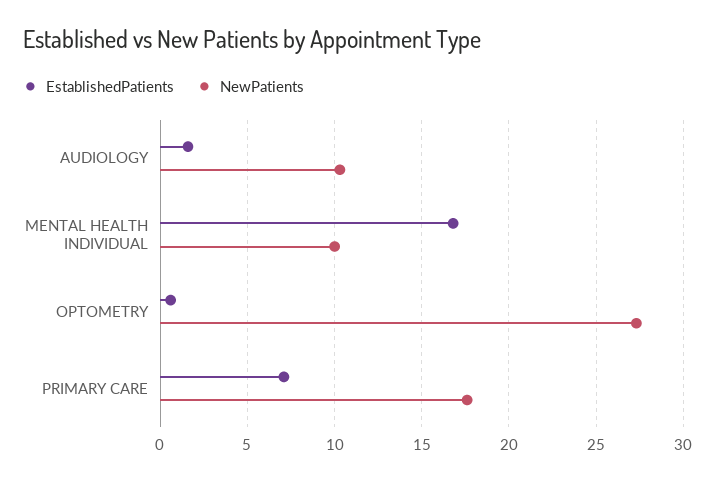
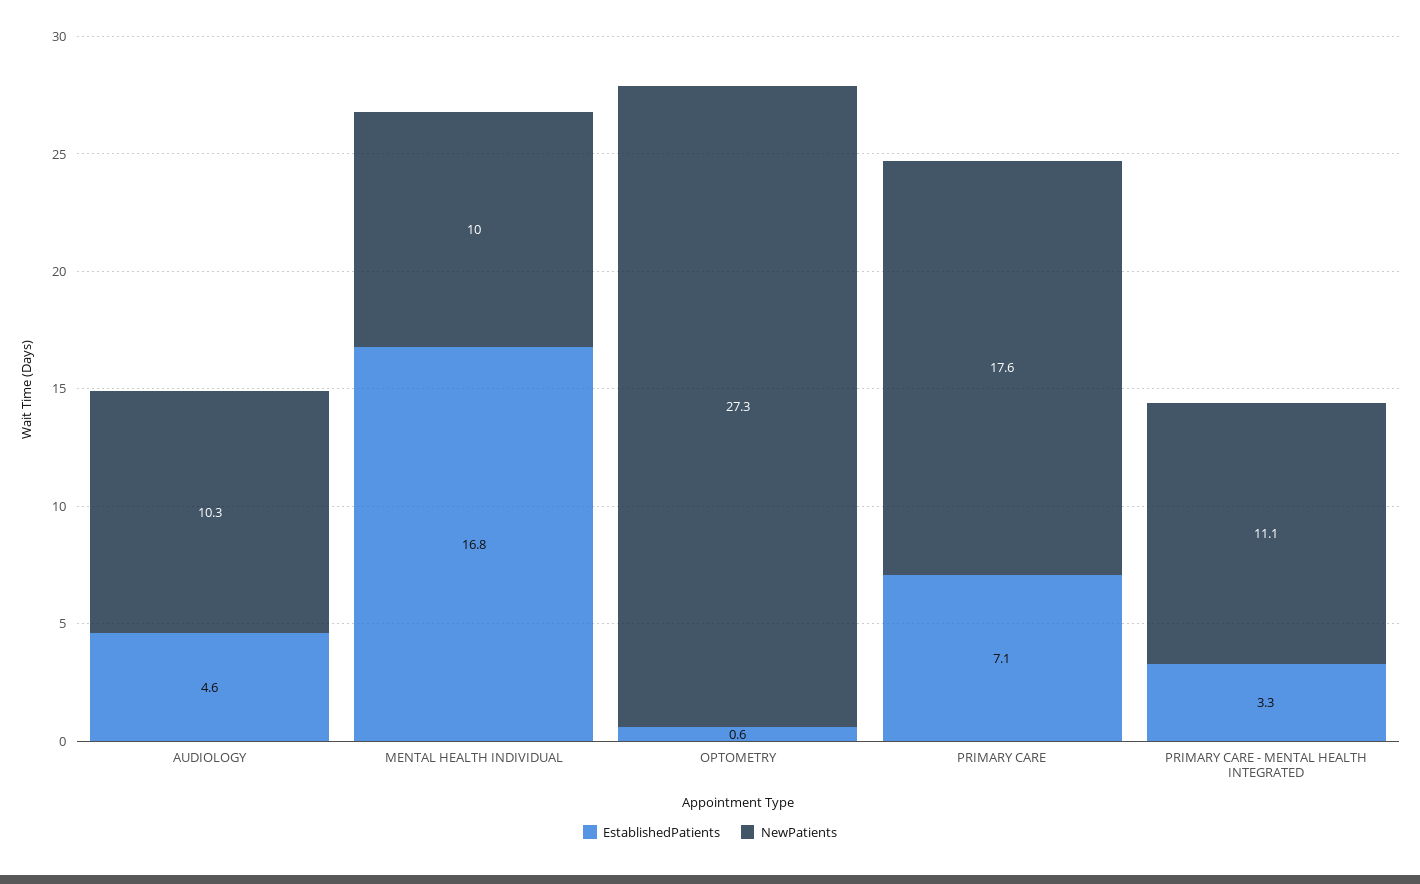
EstablishedPatients, AUDIOLOGY: 1.5 -> 4.6
EstablishedPatients, PRIMARY CARE - MENTAL HEALTH INTEGRATED: none -> 3.3
NewPatients, PRIMARY CARE - MENTAL HEALTH INTEGRATED: none -> 11.1

